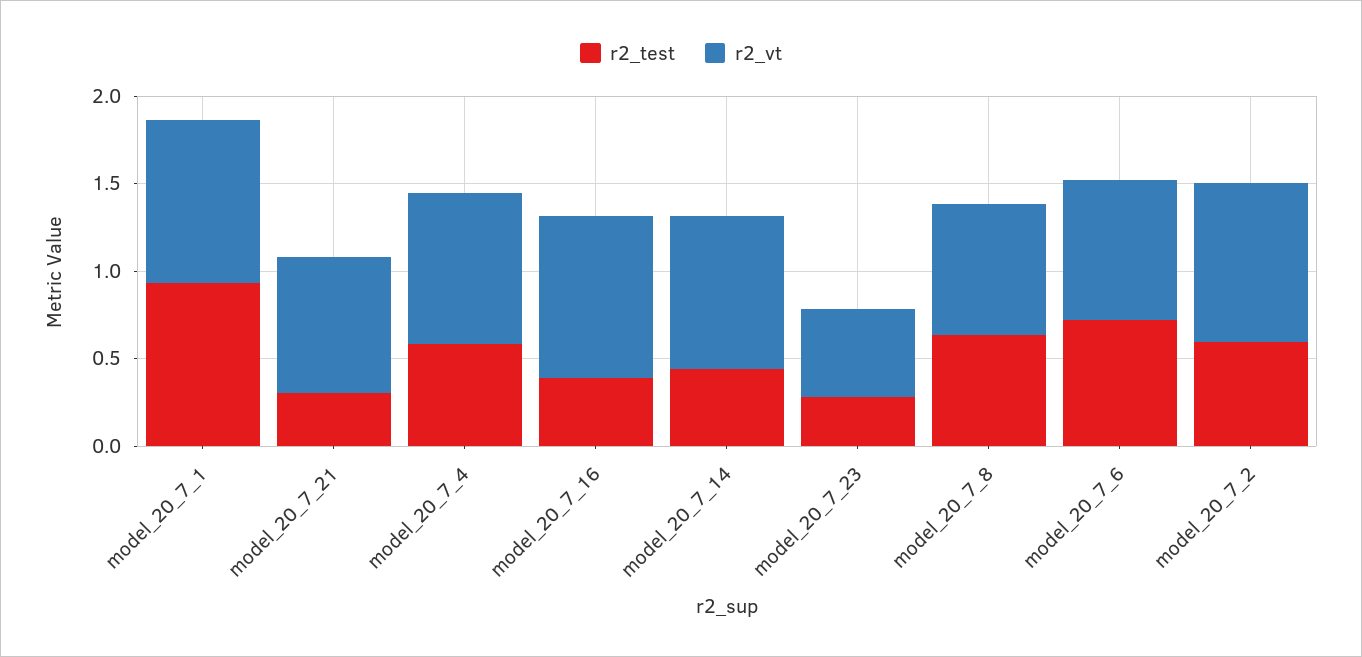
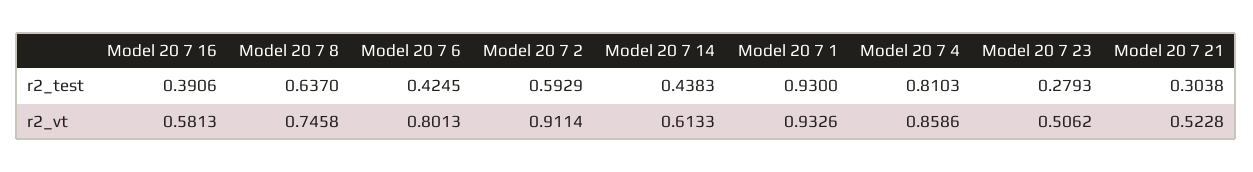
r2_vt, model_20_7_21: 0.8 -> 0.5228
r2_test, model_20_7_4: 0.6 -> 0.8103
r2_vt, model_20_7_16: 0.9 -> 0.5813
r2_vt, model_20_7_14: 0.9 -> 0.6133
r2_test, model_20_7_6: 0.7 -> 0.4245

